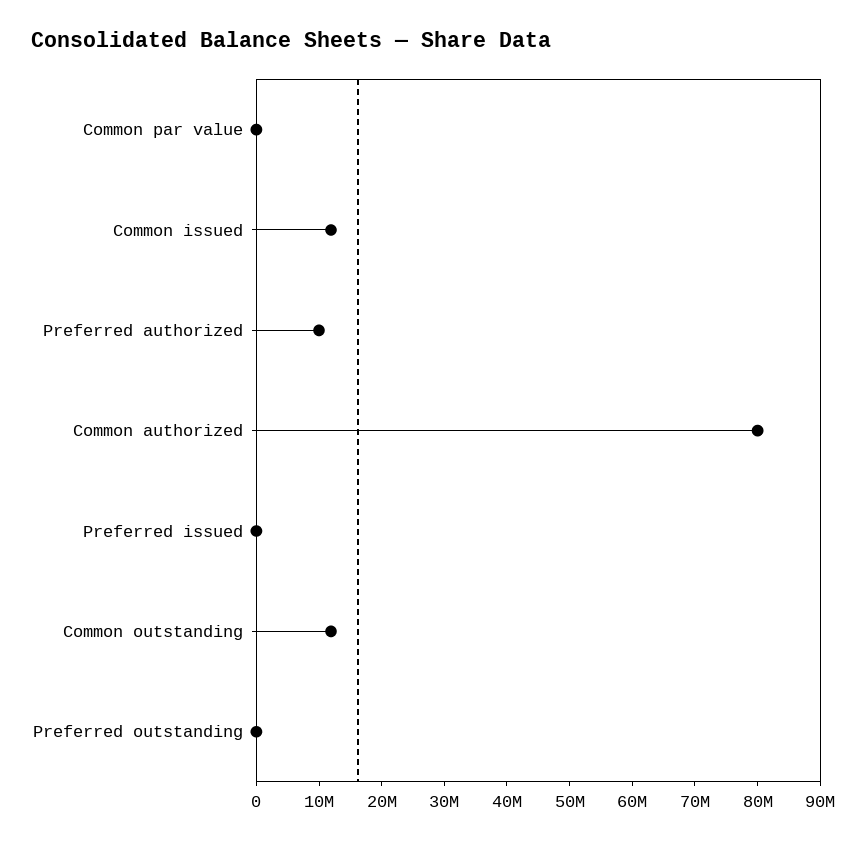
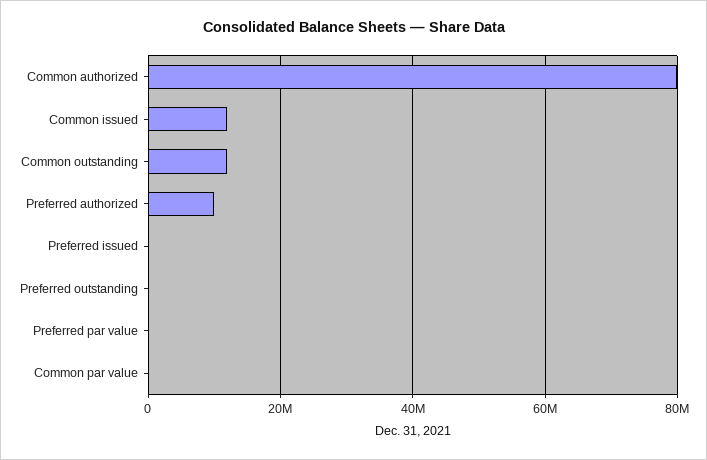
Preferred par value: none -> 0

